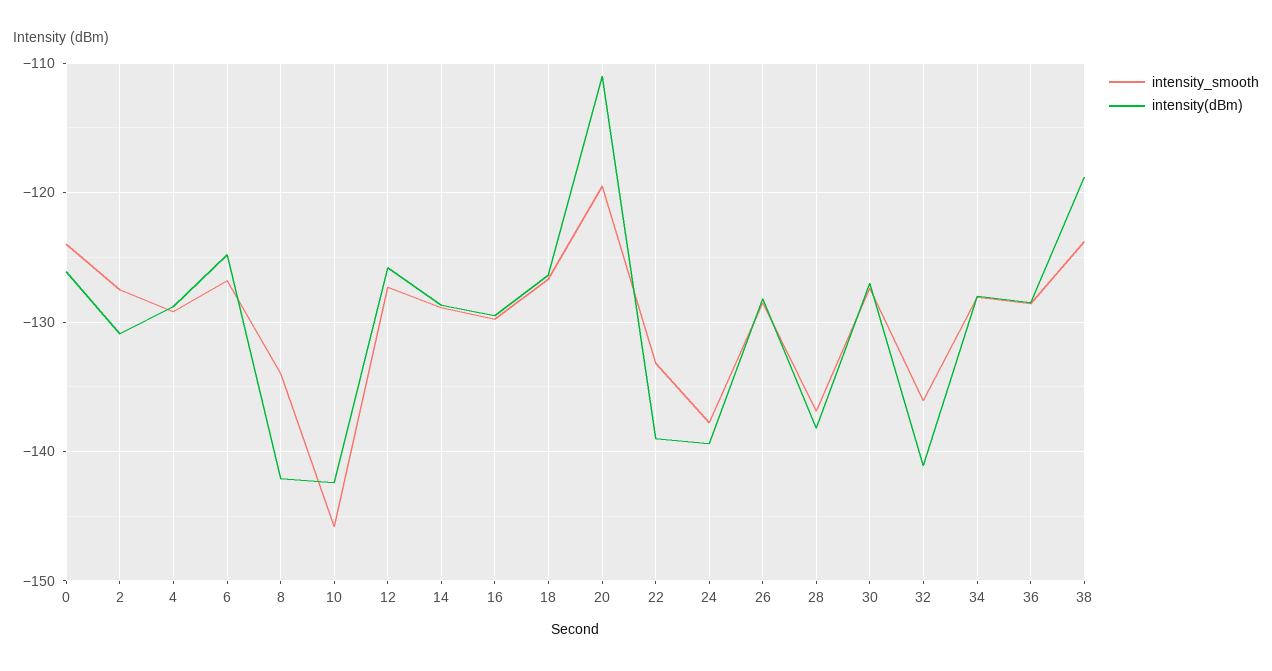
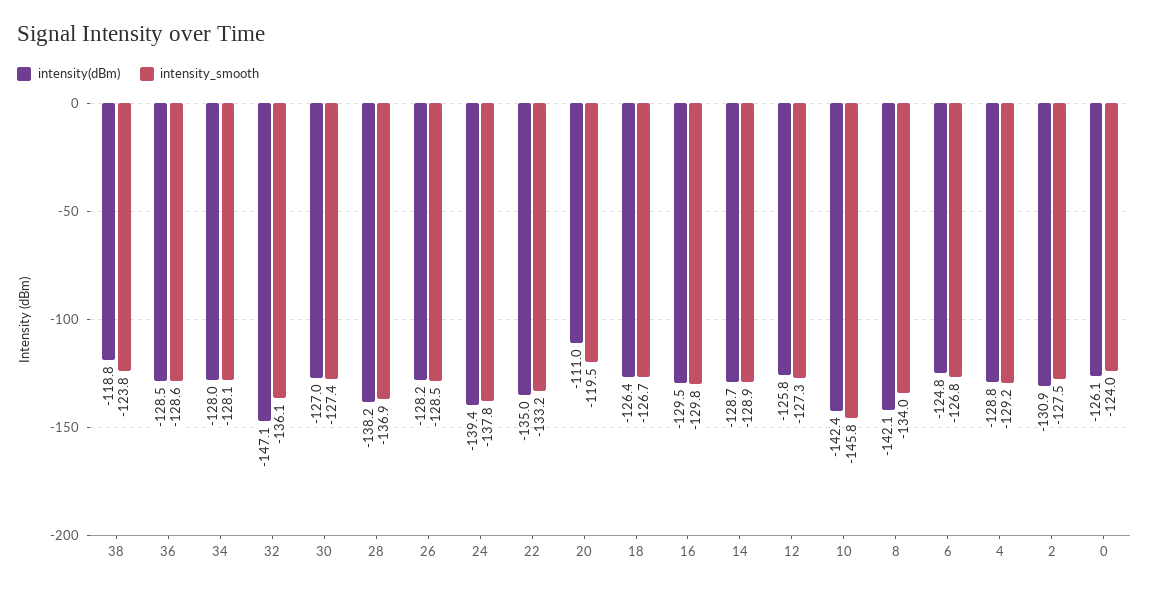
intensity(dBm), 22: -139 -> -135
intensity(dBm), 32: -141 -> -147.1

